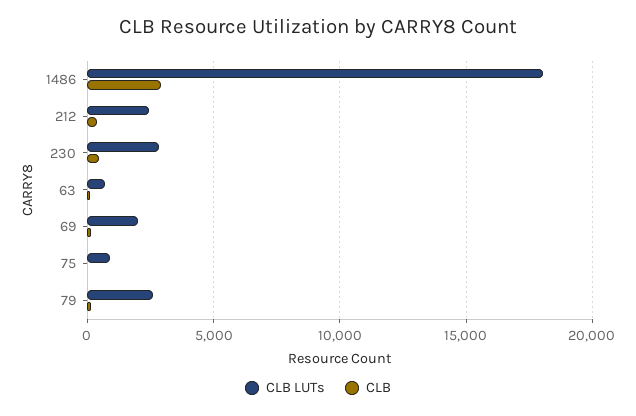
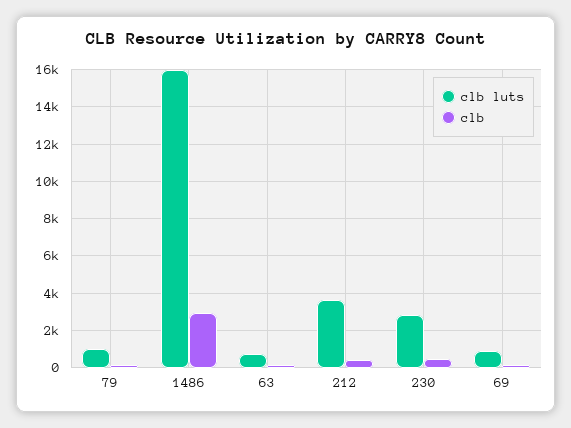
CLB LUTs, 1486: 18000 -> 16000
CLB LUTs, 212: 2500 -> 3500
CLB LUTs, 69: 2000 -> 1000
CLB LUTs, 75: 1000 -> none
CLB, 75: 0 -> none
CLB LUTs, 79: 2500 -> 1000

